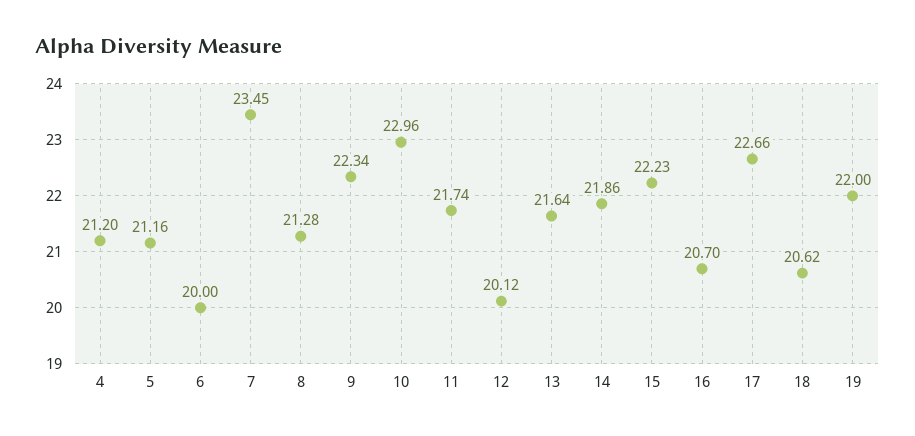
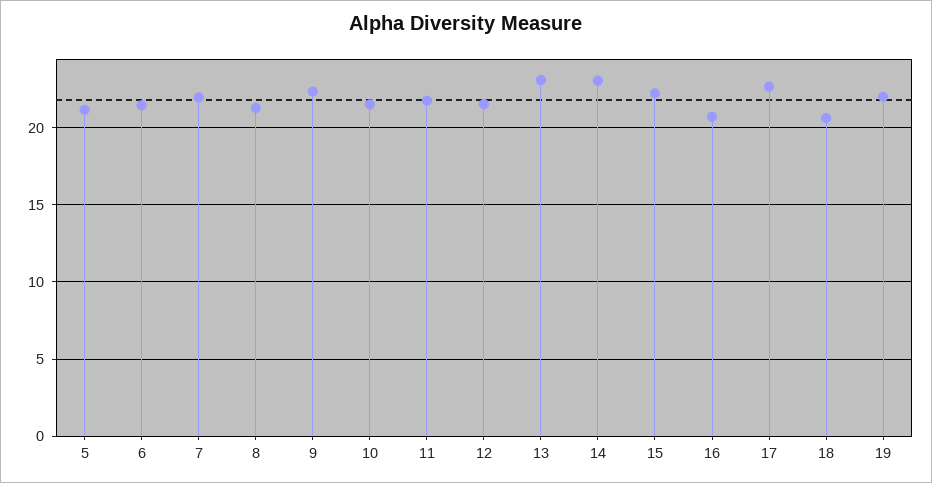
4: 21.2 -> none
6: 20 -> 21.5
7: 23.45 -> 22
10: 22.96 -> 21.5
12: 20.12 -> 21.5
13: 21.64 -> 23
14: 21.86 -> 23

